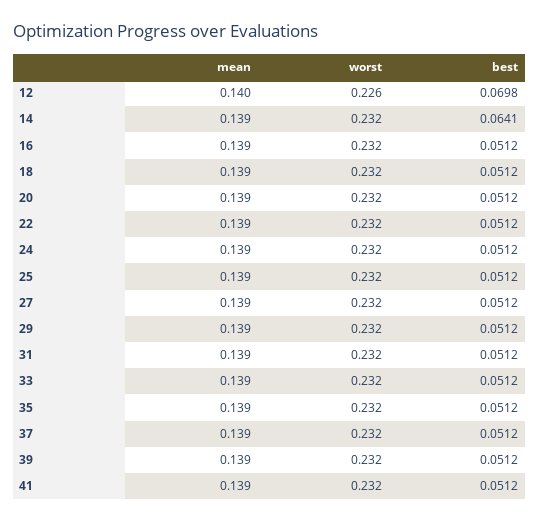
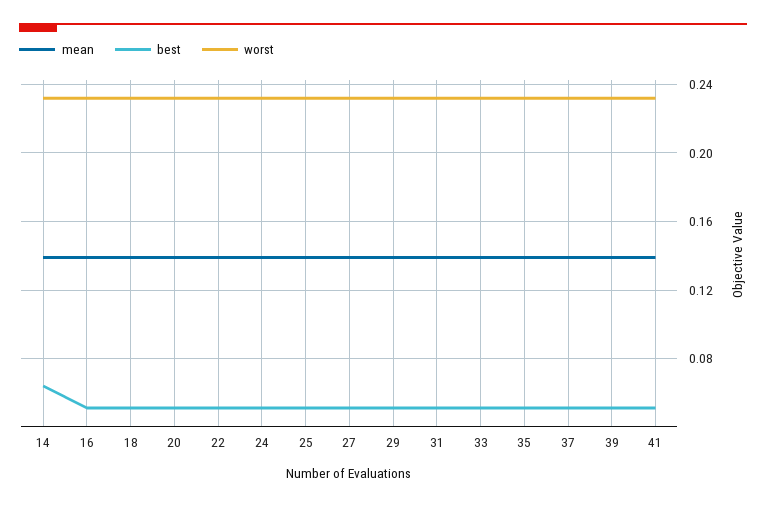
mean, 12: 0.14 -> none
worst, 12: 0.226 -> none
best, 12: 0.0698 -> none

